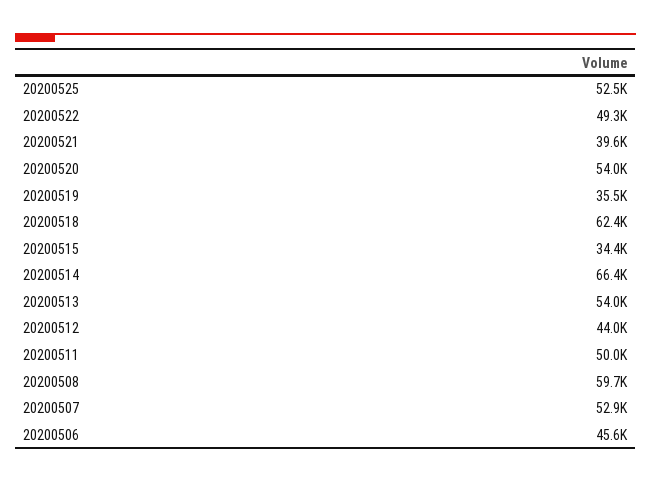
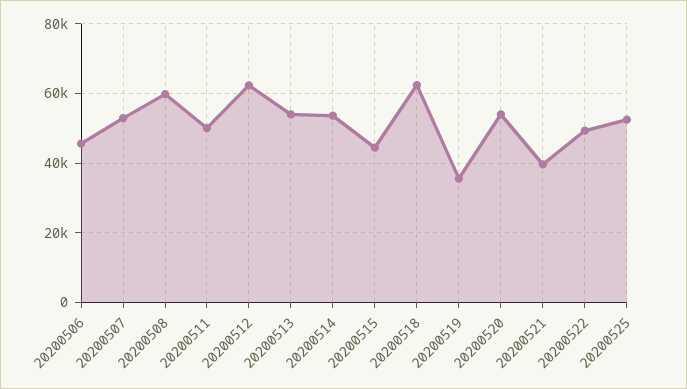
20200515: 34400 -> 44000
20200514: 66400 -> 54000
20200512: 44000 -> 62000

